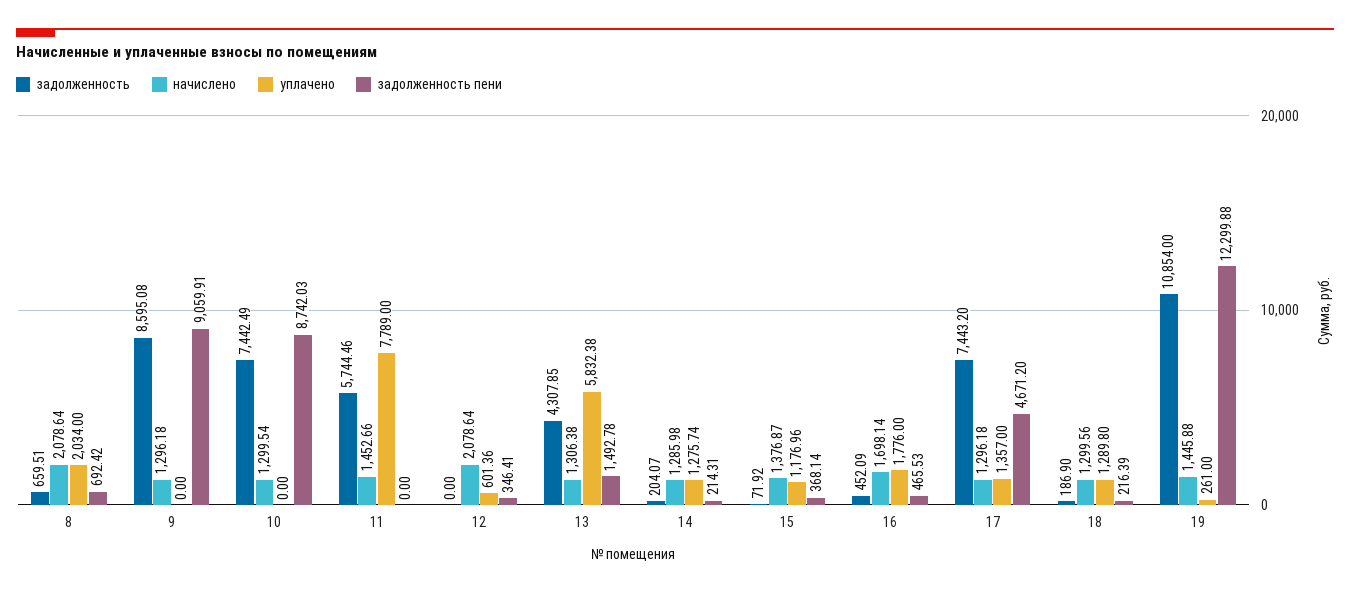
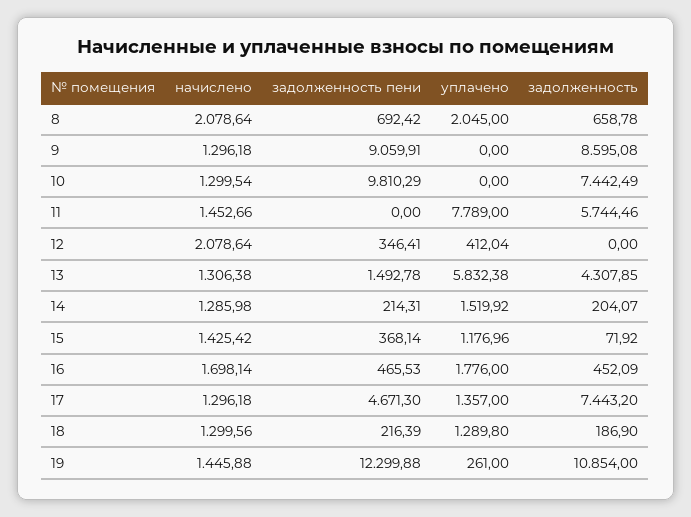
задолженность, 8: 659.51 -> 658.78
уплачено, 8: 2034 -> 2045
задолженность пени, 10: 8742.03 -> 9810.29
уплачено, 12: 601.36 -> 412.04
уплачено, 14: 1275.74 -> 1519.92
начислено, 15: 1376.87 -> 1425.42
задолженность пени, 17: 4671.2 -> 4671.3

